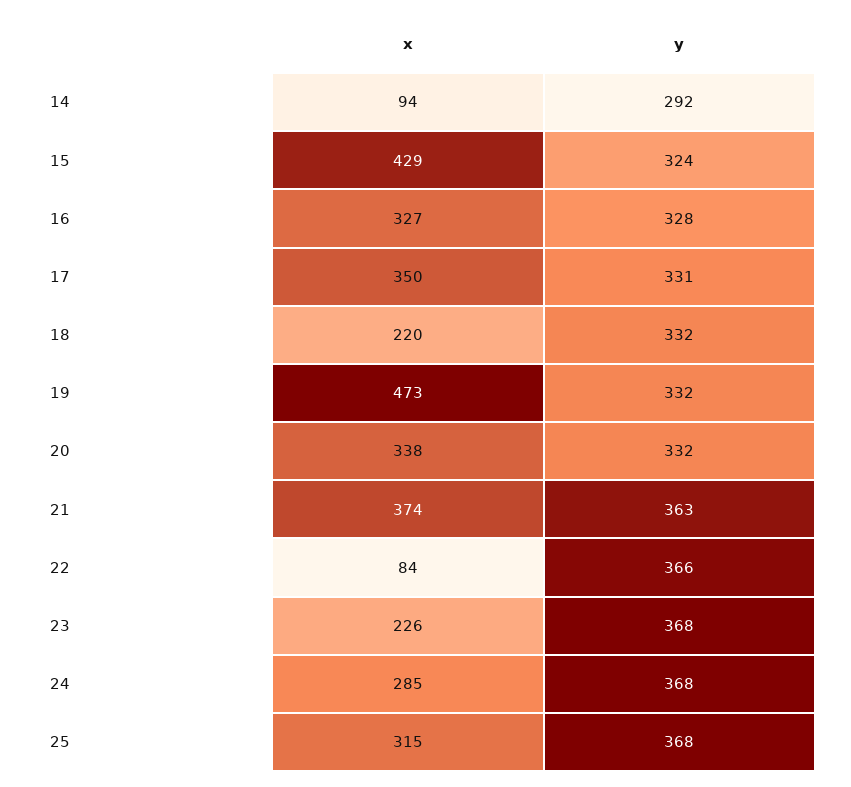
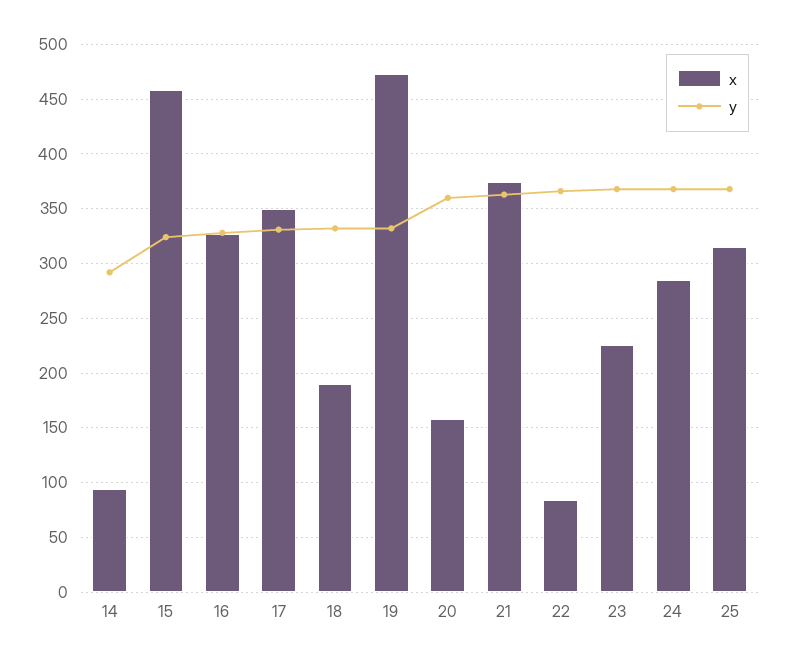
x, 15: 429 -> 460
x, 18: 220 -> 190
x, 20: 338 -> 160
y, 20: 332 -> 360

